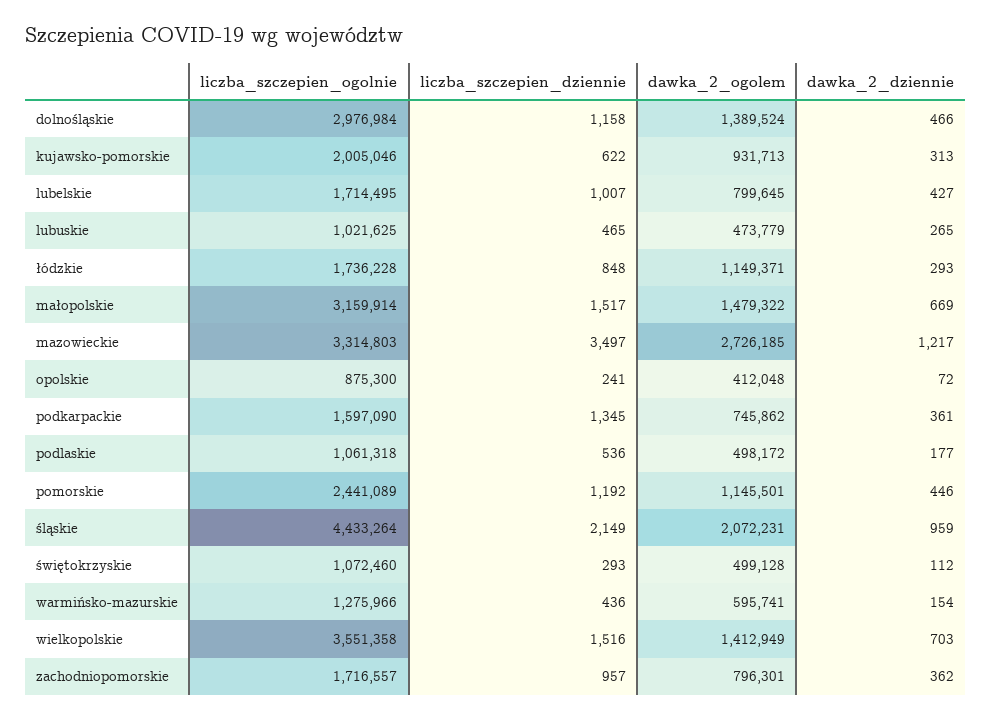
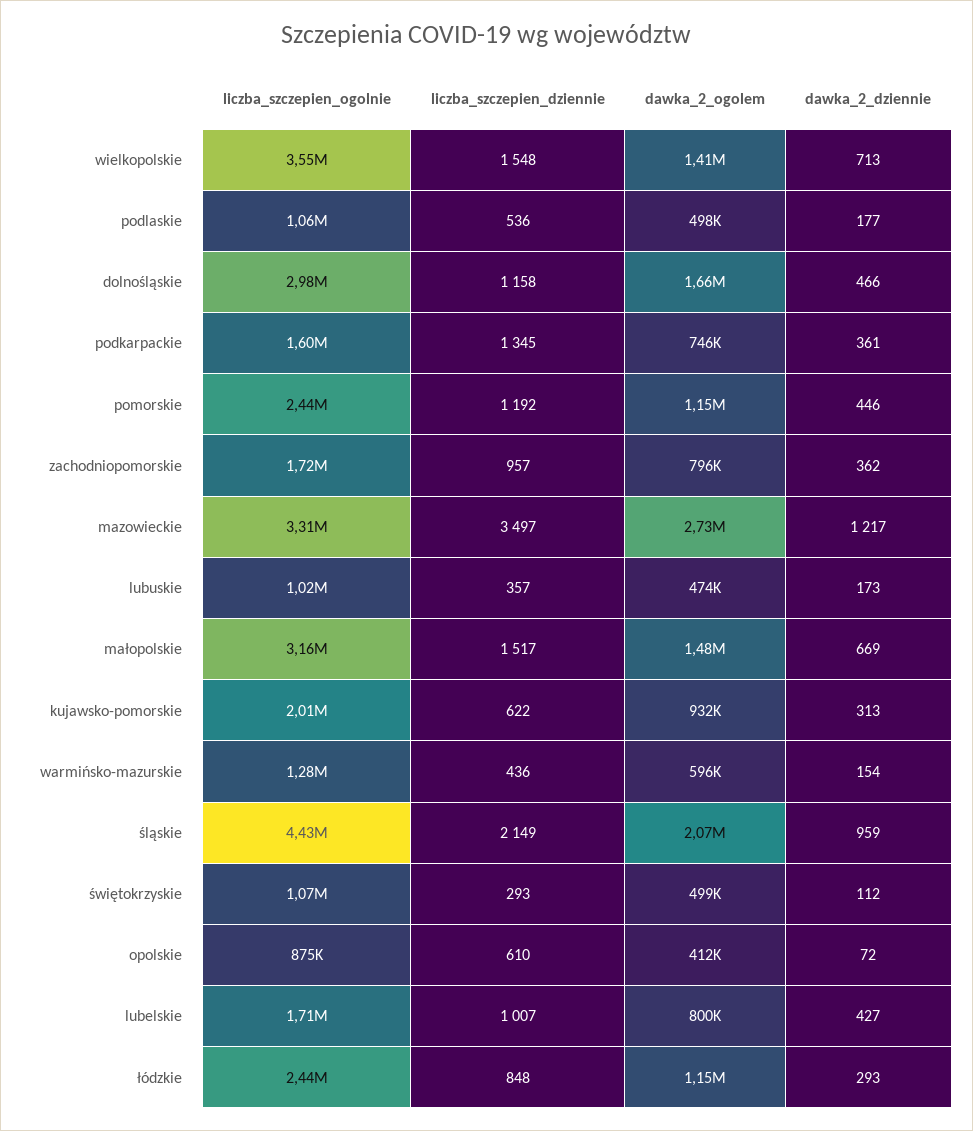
dawka_2_ogolem, dolnośląskie: 1389524 -> 1660000
liczba_szczepien_dziennie, lubuskie: 465 -> 357
dawka_2_dziennie, lubuskie: 265 -> 173
liczba_szczepien_ogolnie, łódzkie: 1736228 -> 2440000
liczba_szczepien_dziennie, opolskie: 241 -> 610
liczba_szczepien_dziennie, wielkopolskie: 1516 -> 1548
dawka_2_dziennie, wielkopolskie: 703 -> 713

